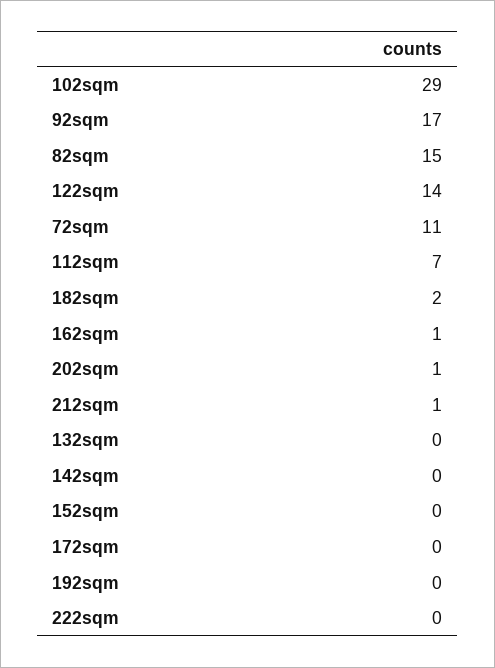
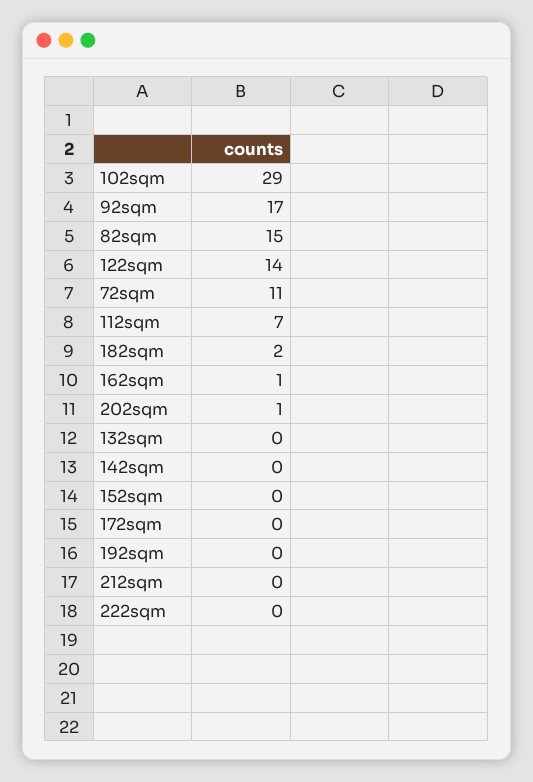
212sqm: 1 -> 0

